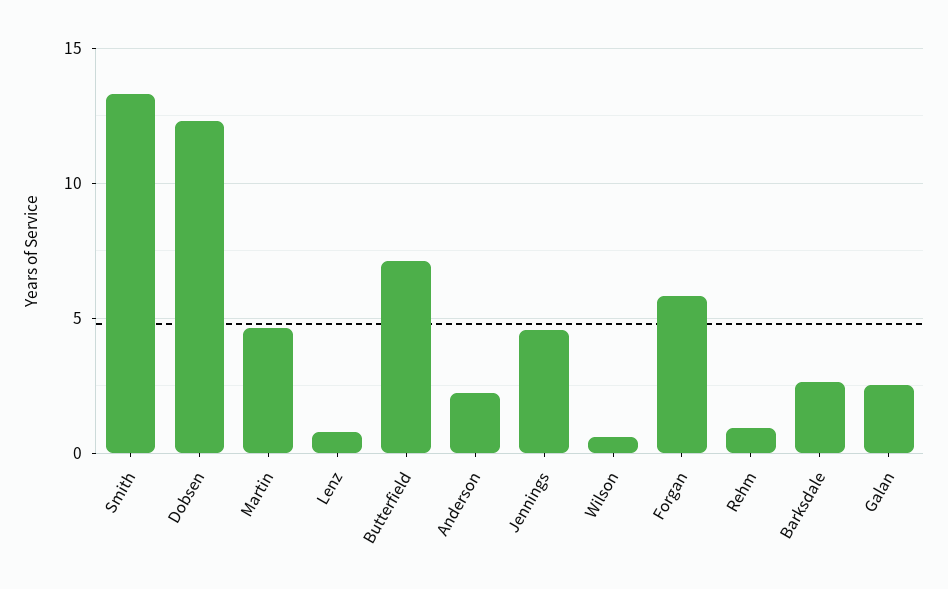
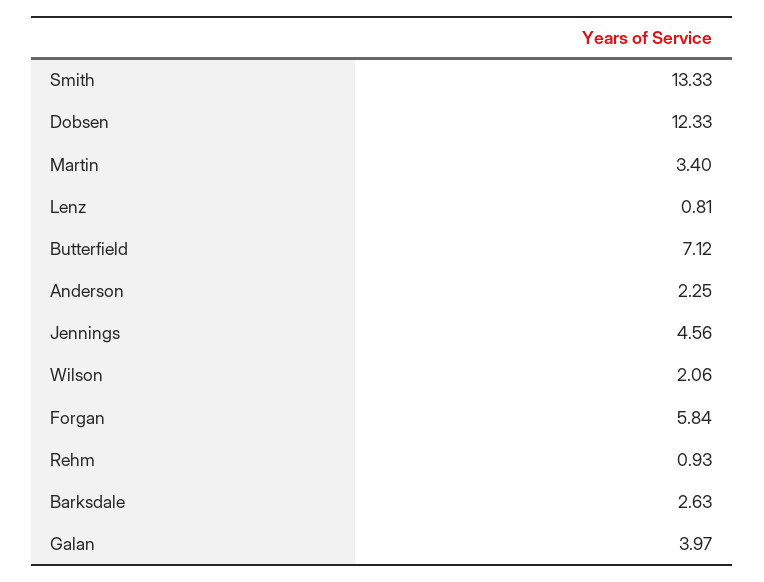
Martin: 4.5 -> 3.4
Wilson: 0.5 -> 2.06
Galan: 2.5 -> 3.97

